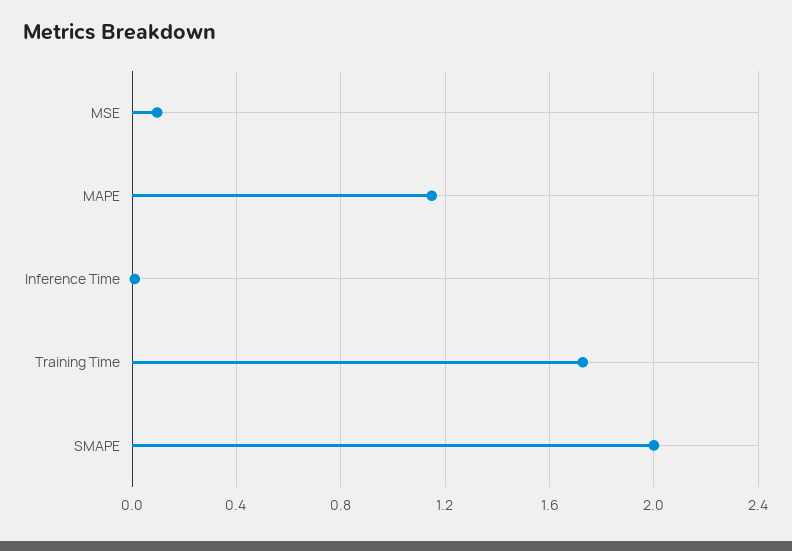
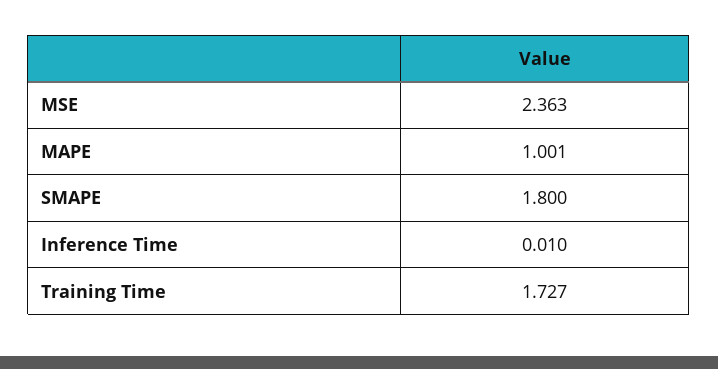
MSE: 0.1 -> 2.363
MAPE: 1.15 -> 1.001
SMAPE: 2 -> 1.8

